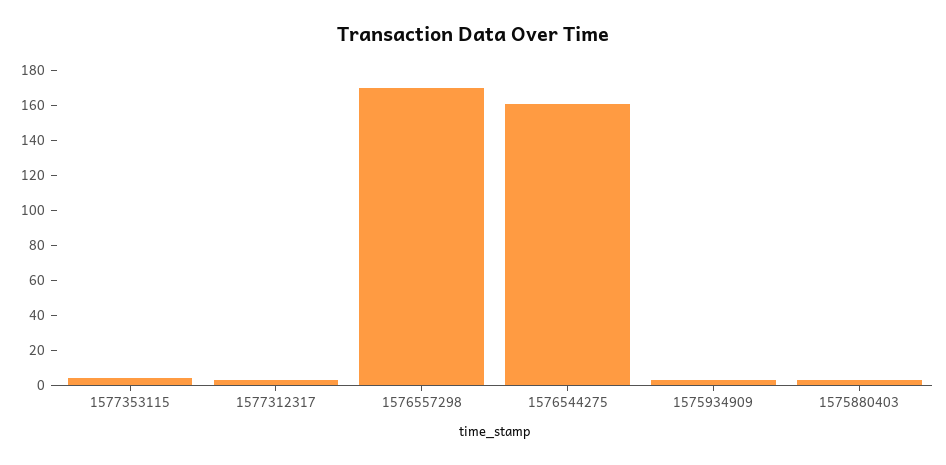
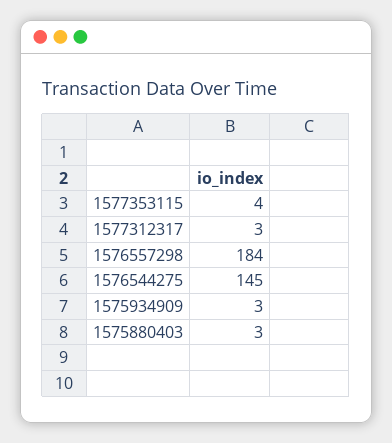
1576557298: 170 -> 184
1576544275: 160 -> 145

